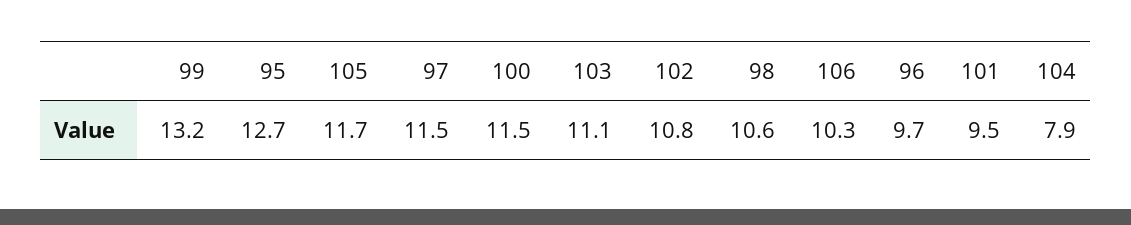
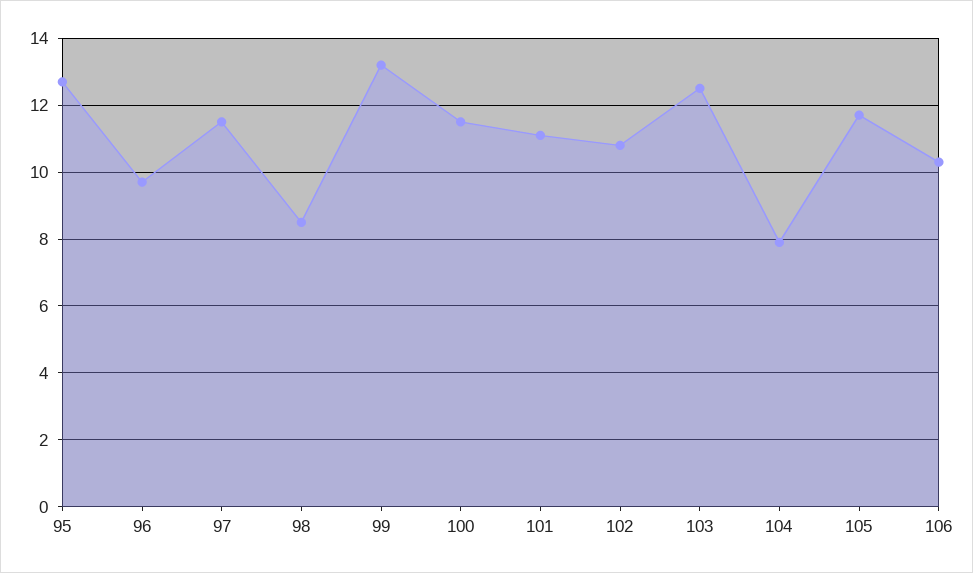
103: 11.1 -> 12.5
98: 10.6 -> 8.5
101: 9.5 -> 11

